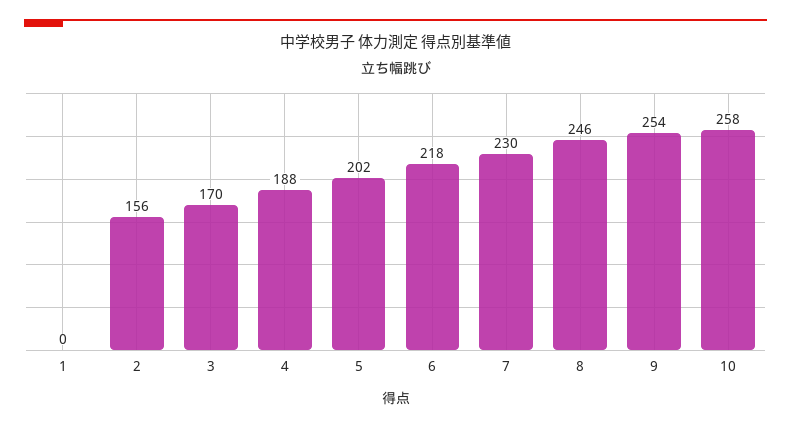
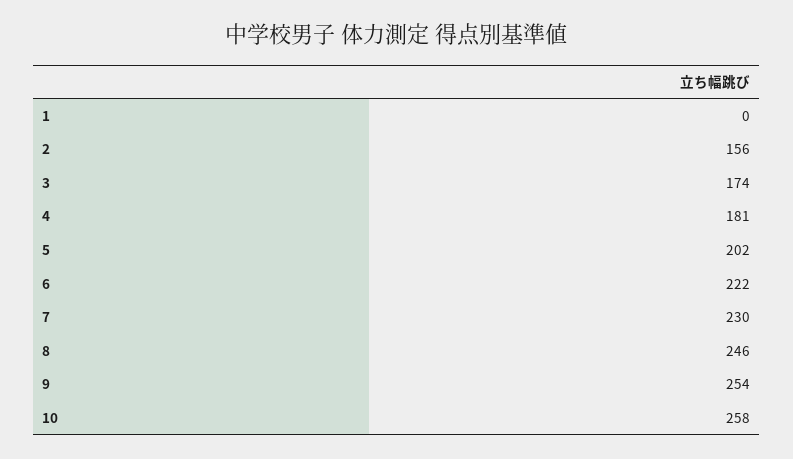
3: 170 -> 174
4: 188 -> 181
6: 218 -> 222

